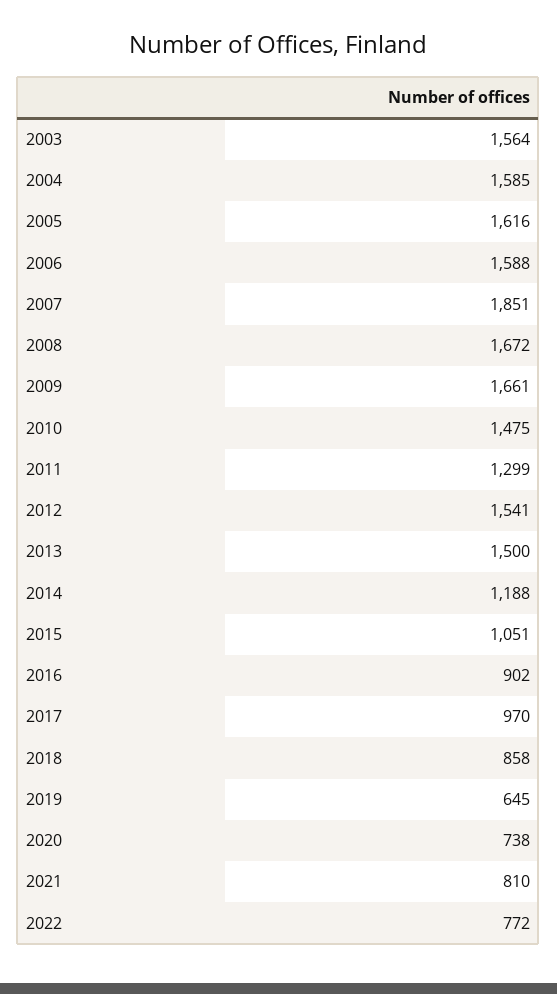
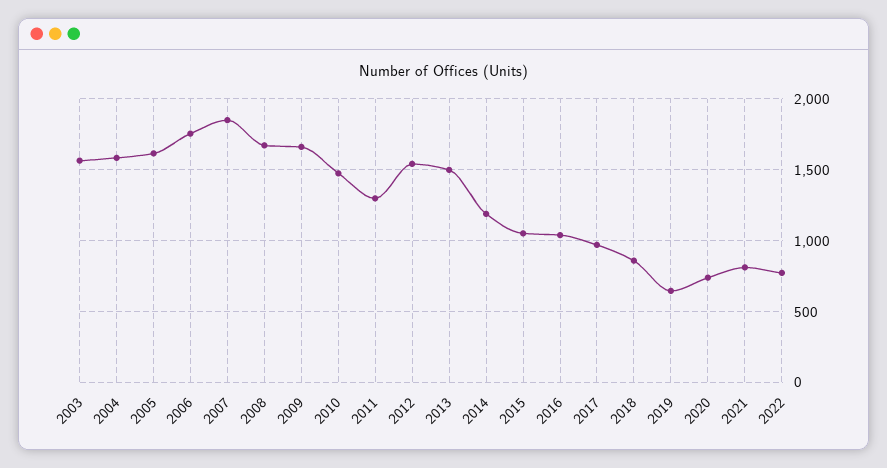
2006: 1588 -> 1750
2016: 902 -> 1050

